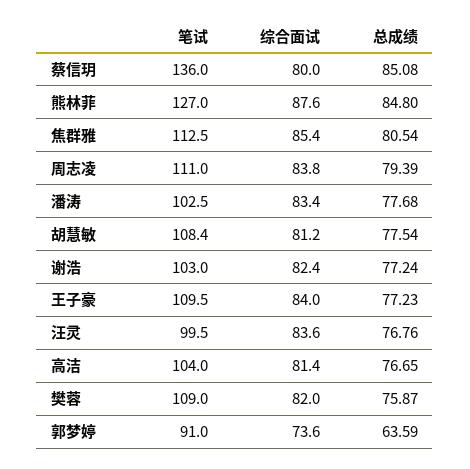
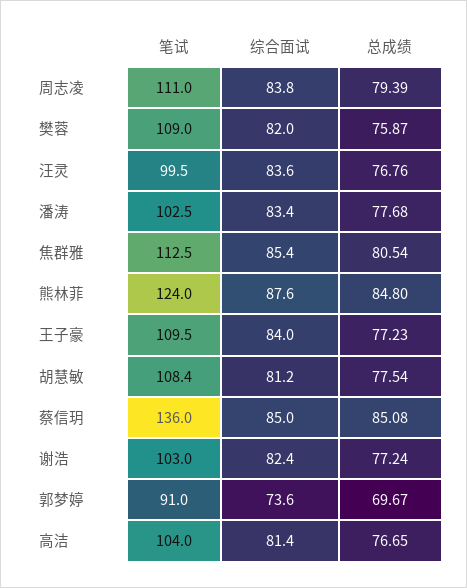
综合面试, 蔡信玥: 80 -> 85
笔试, 熊林菲: 127 -> 124
总成绩, 郭梦婷: 63.59 -> 69.67

